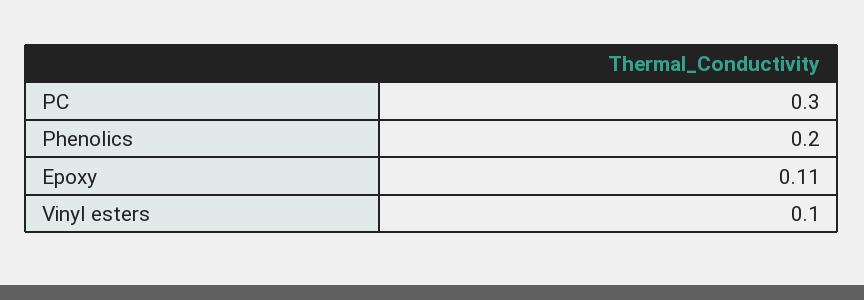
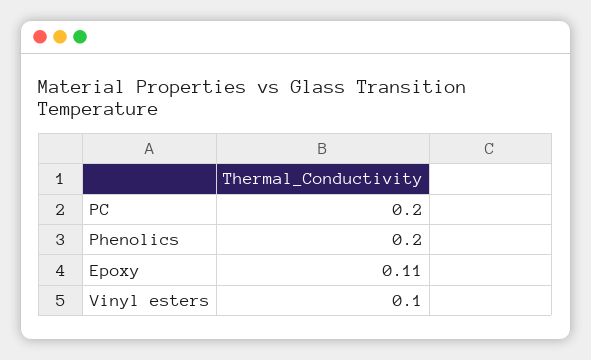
PC: 0.3 -> 0.2

